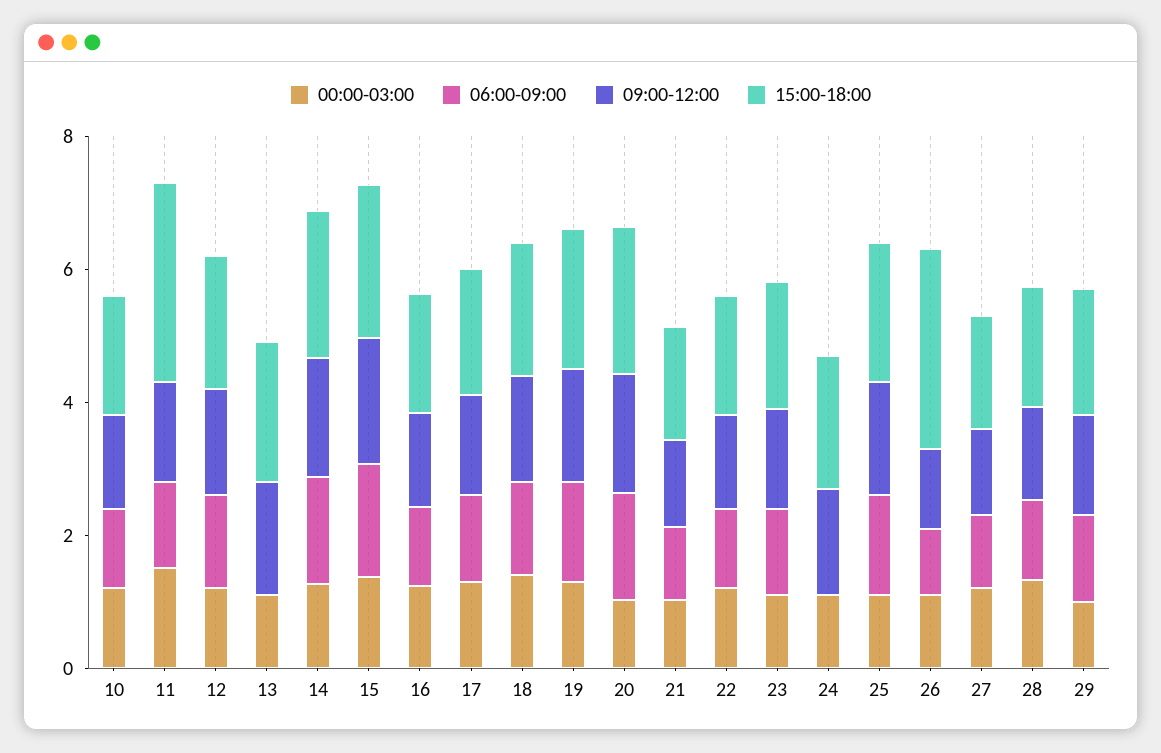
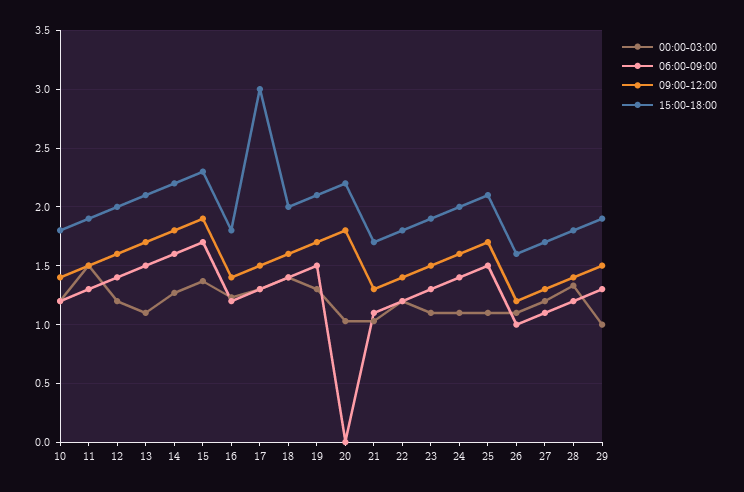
15:00-18:00, 11: 3 -> 1.9
06:00-09:00, 13: 0 -> 1.5
15:00-18:00, 17: 2 -> 3
06:00-09:00, 20: 1.5 -> 0
06:00-09:00, 24: 0 -> 1.4
15:00-18:00, 26: 3 -> 1.6

